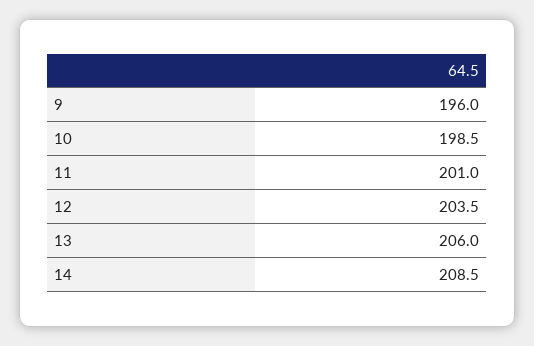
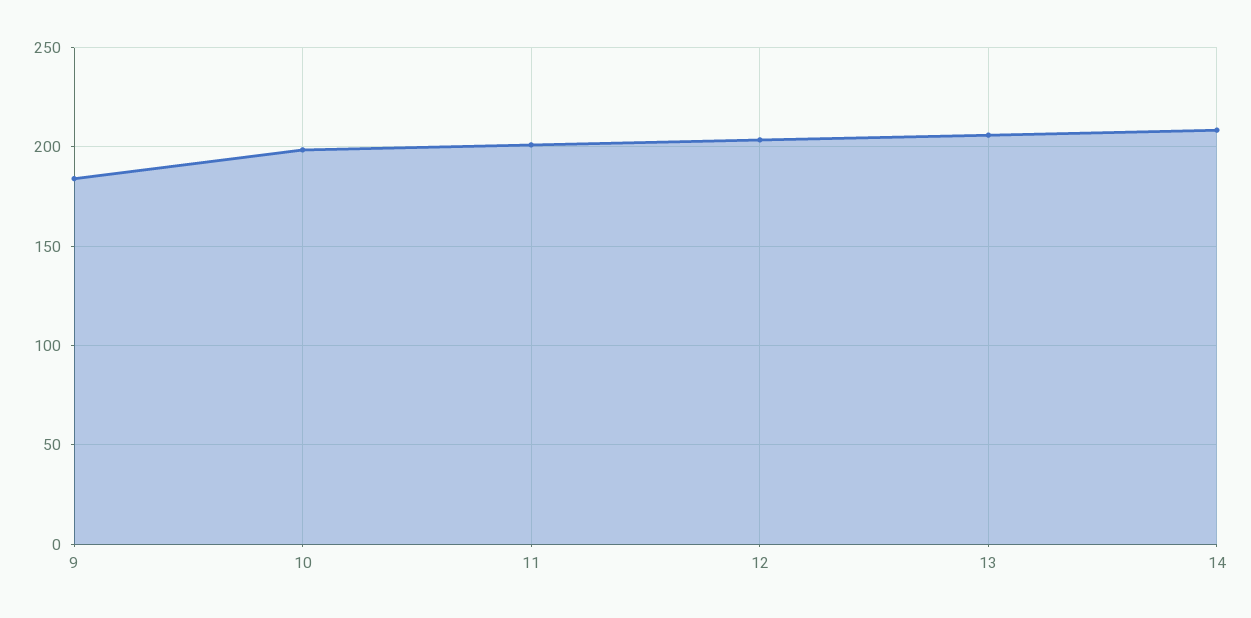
9: 196 -> 185

